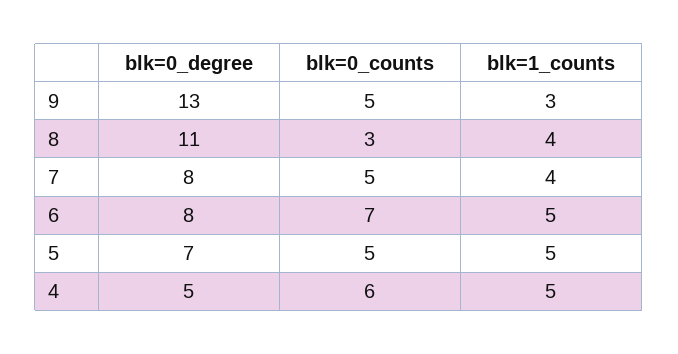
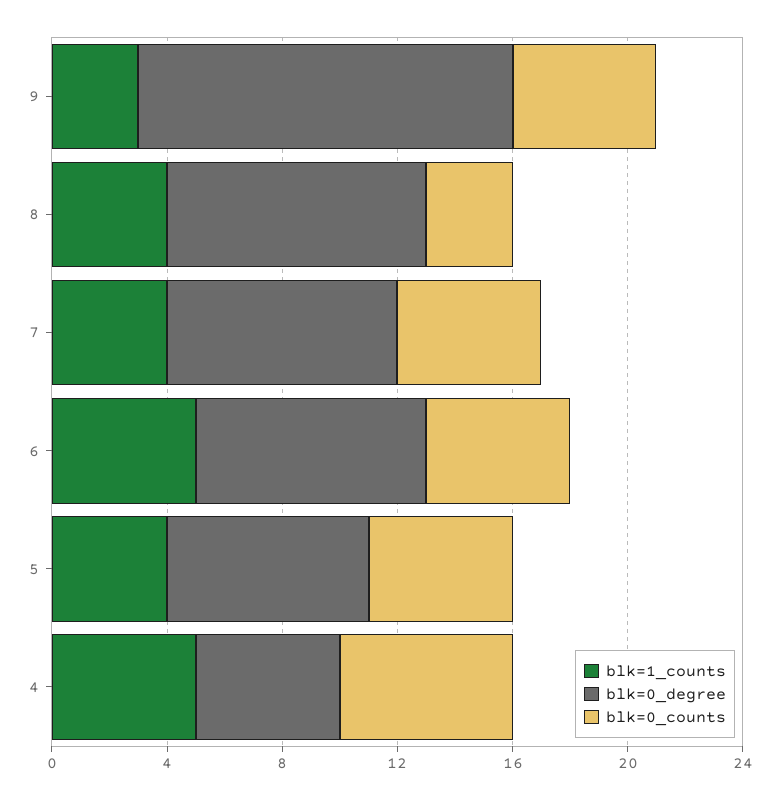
blk=0_degree, 8: 11 -> 9
blk=0_counts, 6: 7 -> 5
blk=1_counts, 5: 5 -> 4

